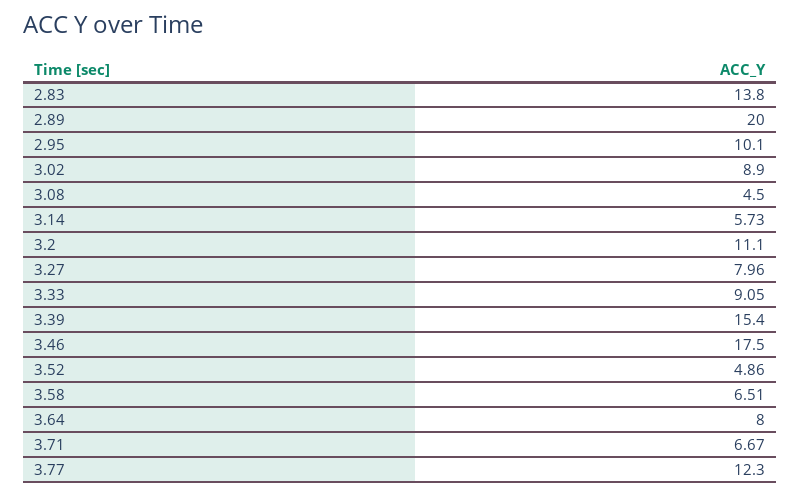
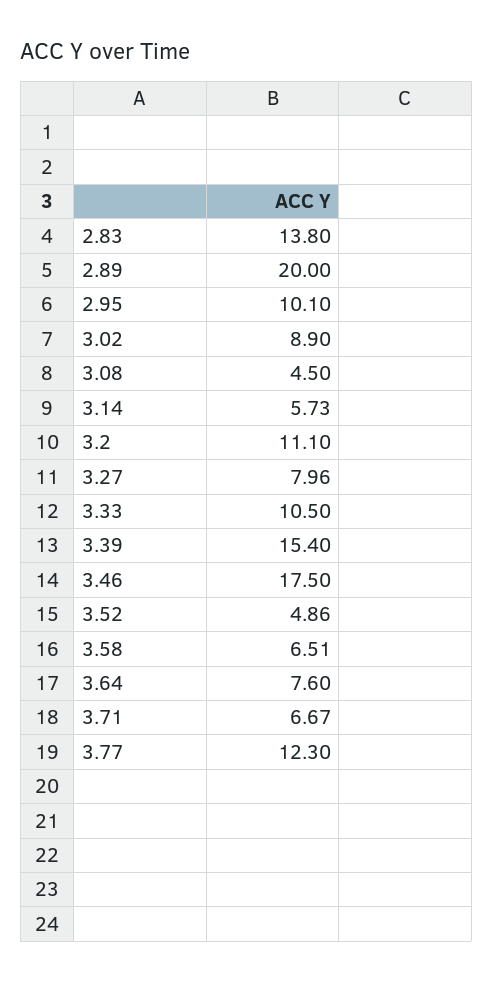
3.33: 9.05 -> 10.5
3.64: 8 -> 7.6

